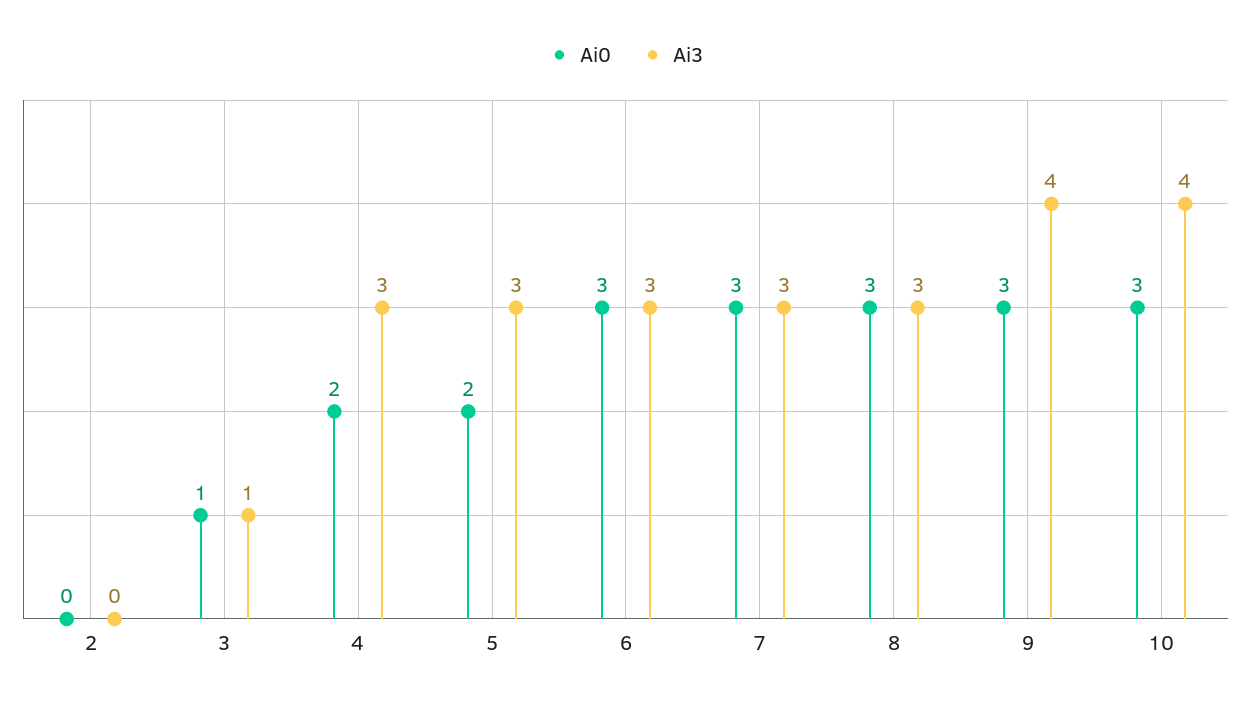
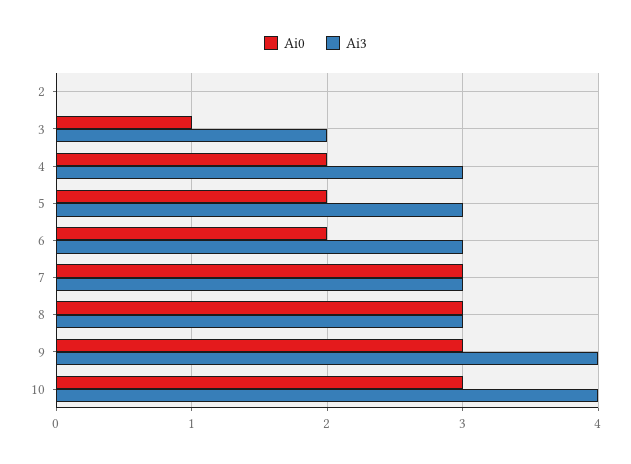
Ai3, 3: 1 -> 2
Ai0, 6: 3 -> 2

